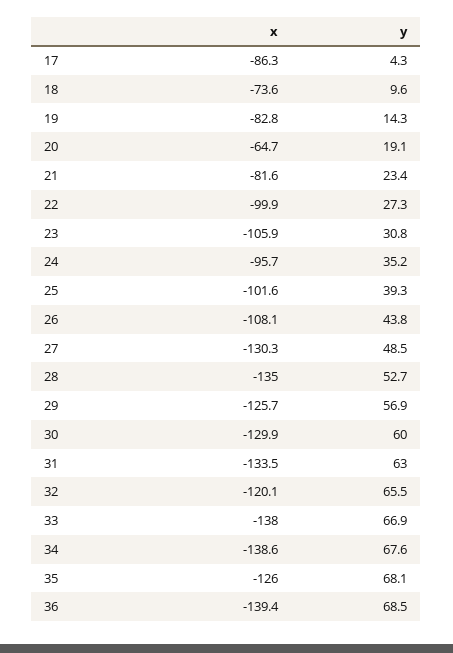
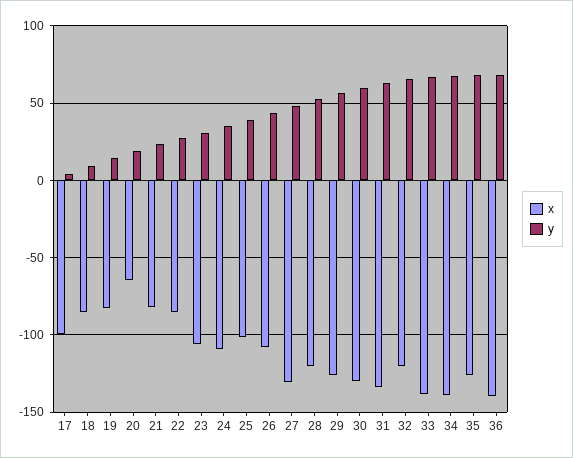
x, 17: -86.3 -> -100
x, 18: -73.6 -> -85
x, 22: -99.9 -> -85
x, 24: -95.7 -> -110
x, 28: -135 -> -120

